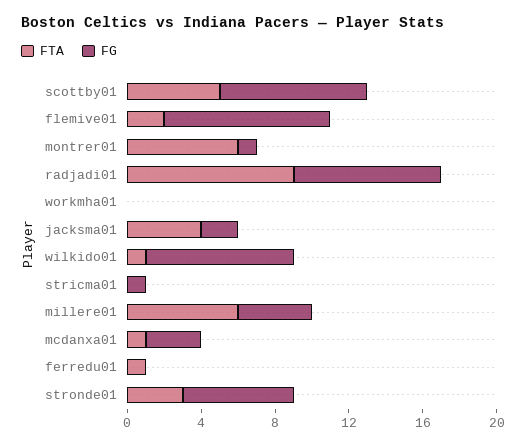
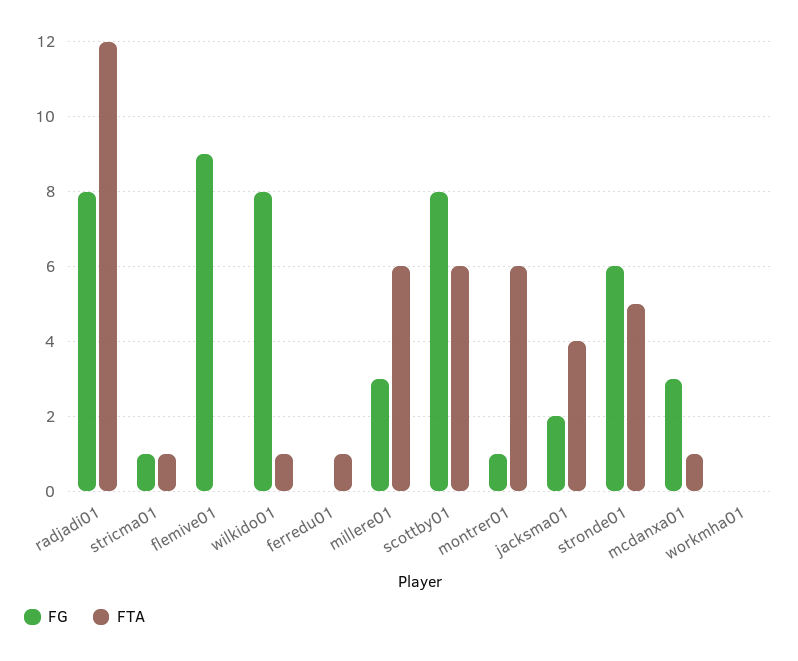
FTA, scottby01: 5 -> 6
FTA, flemive01: 2 -> 0
FTA, radjadi01: 9 -> 12
FTA, stricma01: 0 -> 1
FG, millere01: 4 -> 3
FTA, stronde01: 3 -> 5

